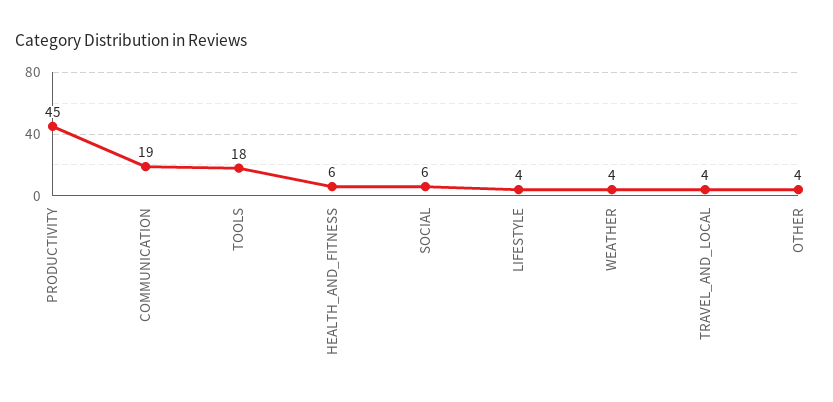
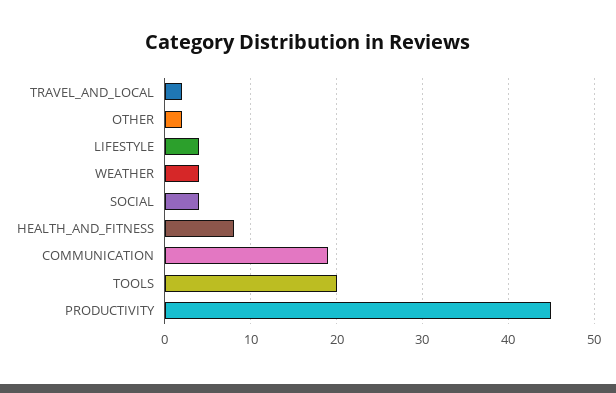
TOOLS: 18 -> 20
HEALTH_AND_FITNESS: 6 -> 8
SOCIAL: 6 -> 4
TRAVEL_AND_LOCAL: 4 -> 2
OTHER: 4 -> 2

